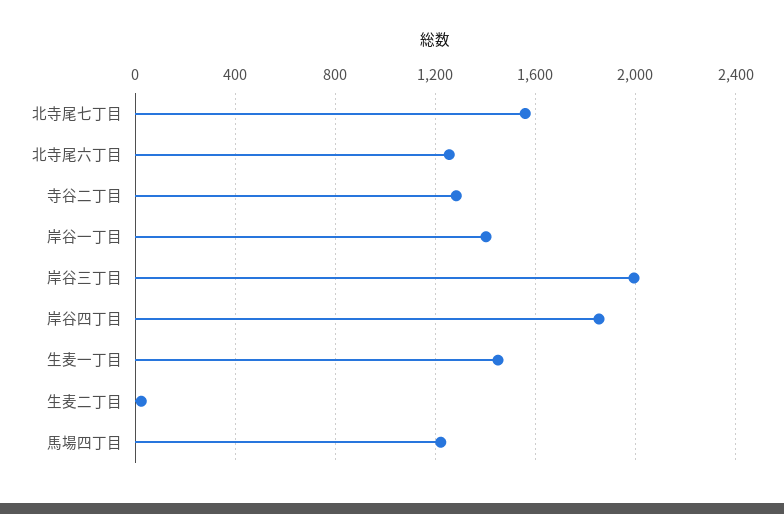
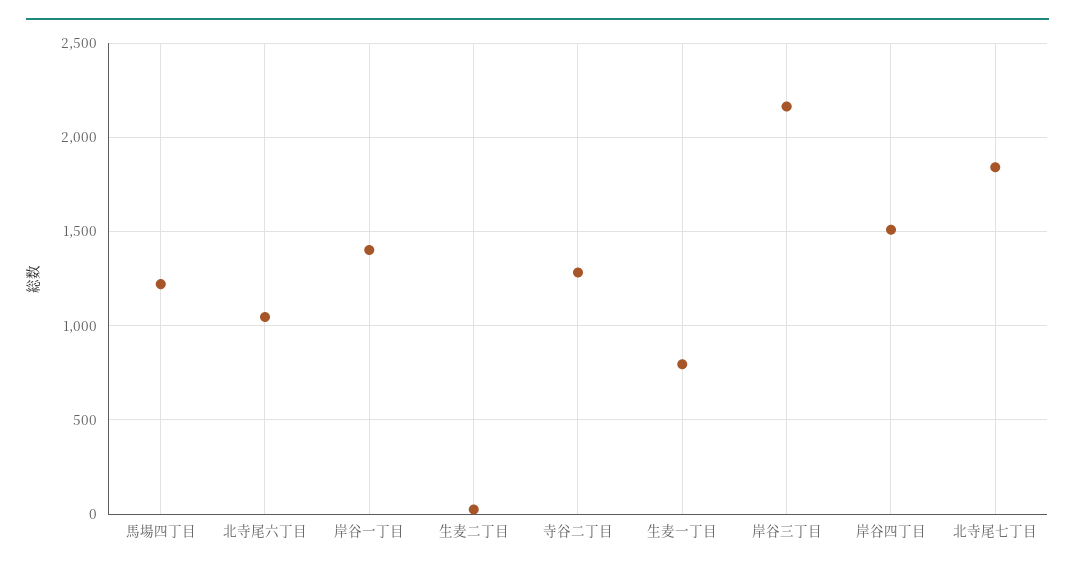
北寺尾七丁目: 1550 -> 1850
北寺尾六丁目: 1250 -> 1050
岸谷三丁目: 2000 -> 2150
岸谷四丁目: 1850 -> 1500
生麦一丁目: 1450 -> 800

